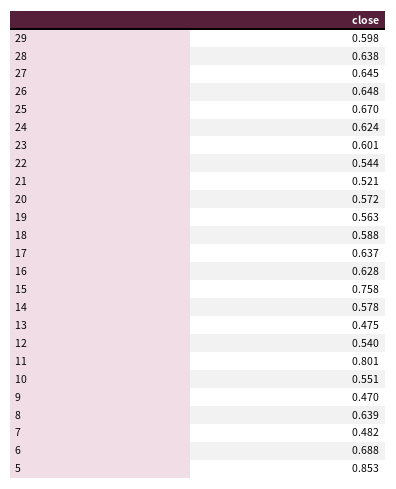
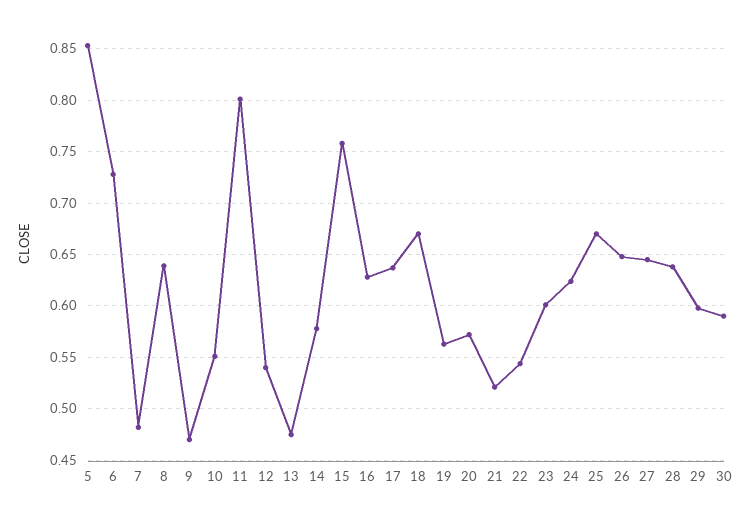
18: 0.588 -> 0.67
6: 0.688 -> 0.73
30: none -> 0.59

